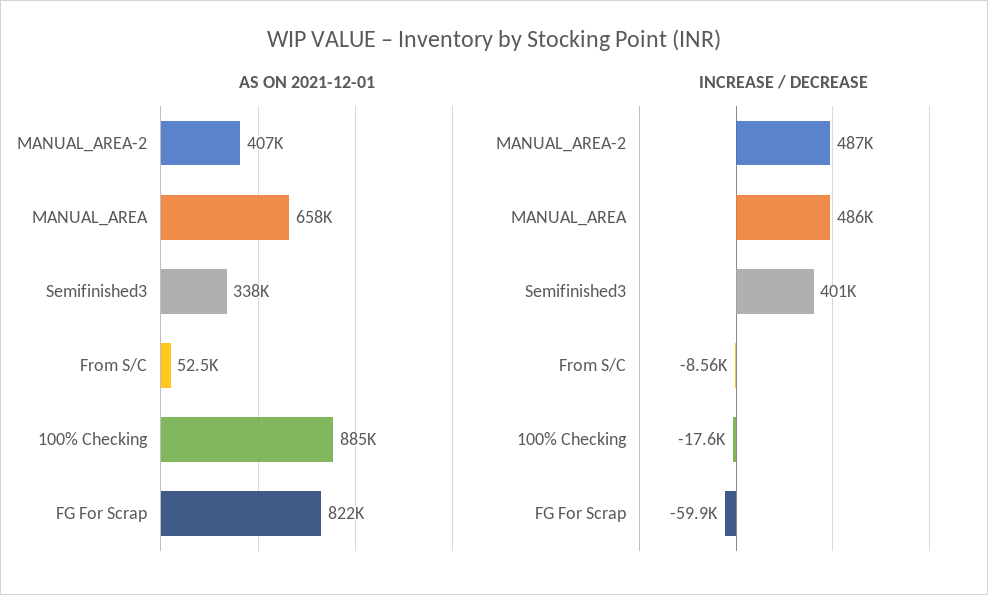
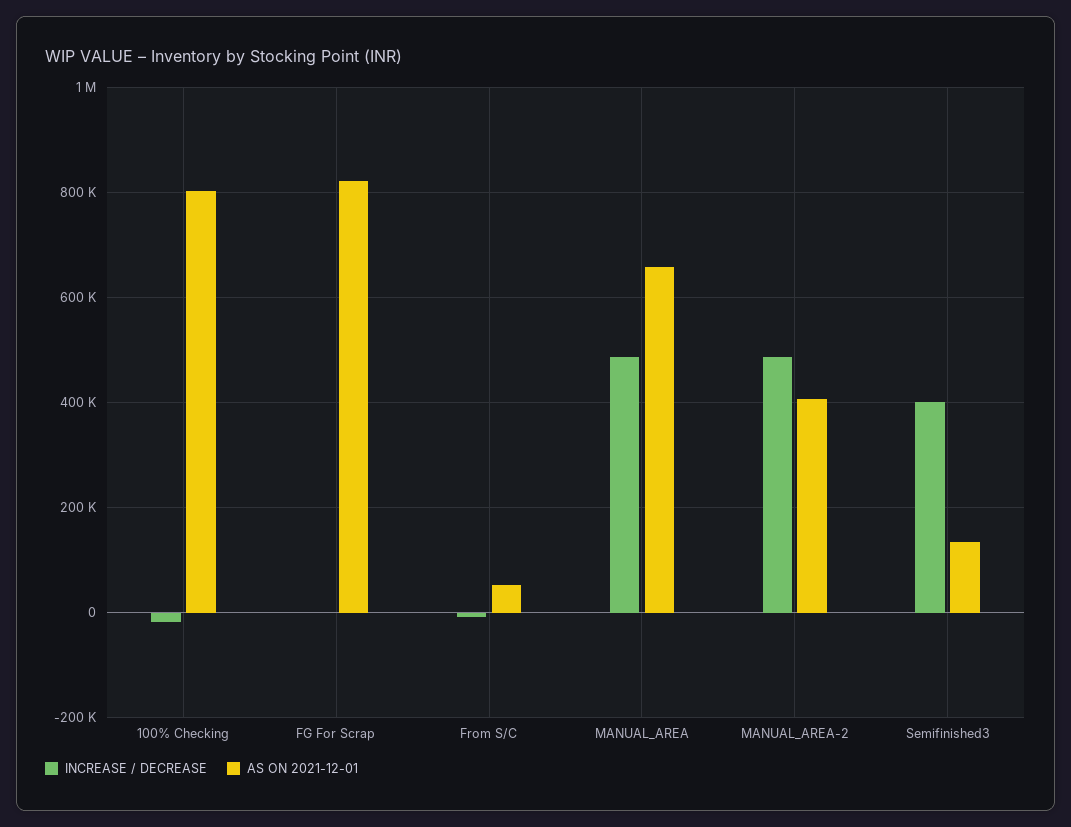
AS ON 2021-12-01, Semifinished3: 338000 -> 140000
AS ON 2021-12-01, 100% Checking: 885000 -> 800000
INCREASE / DECREASE, FG For Scrap: -59900 -> 0

